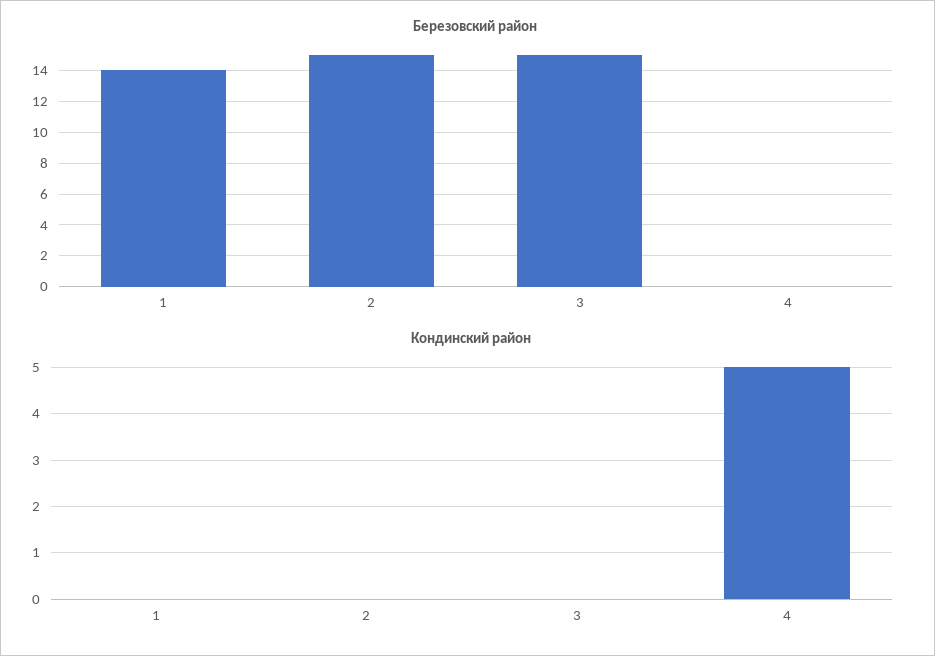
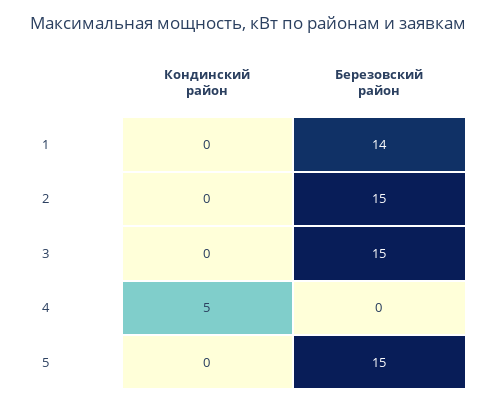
Кондинский район, 5: none -> 0
Березовский район, 5: none -> 15

